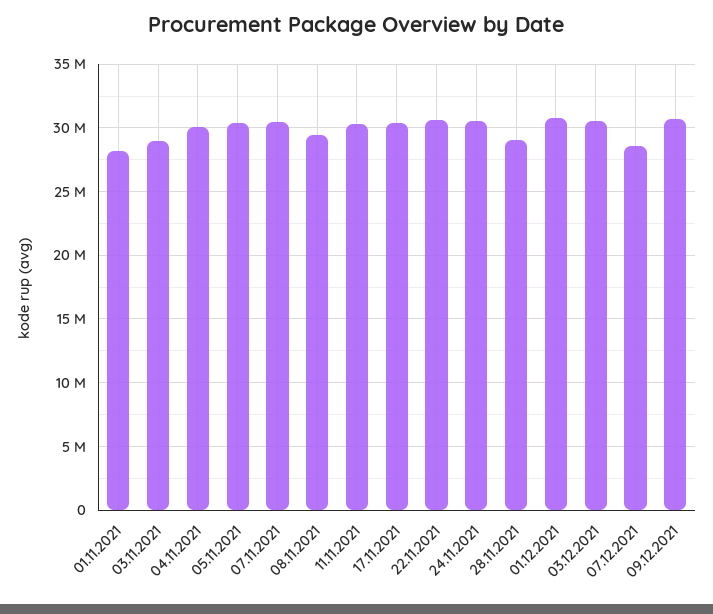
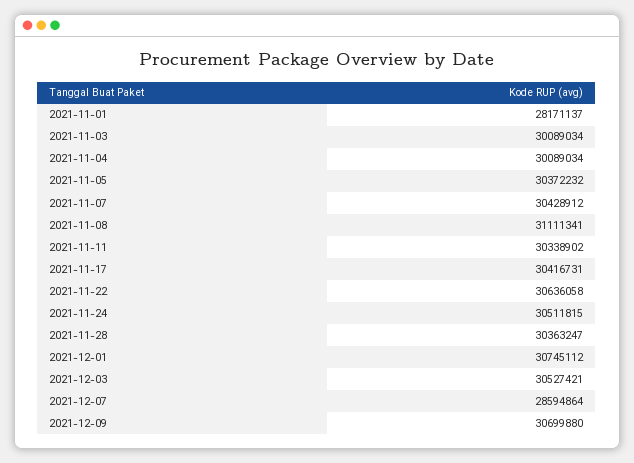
03.11.2021: 29000000 -> 30089034
08.11.2021: 29500000 -> 31111341
28.11.2021: 29000000 -> 30363247

